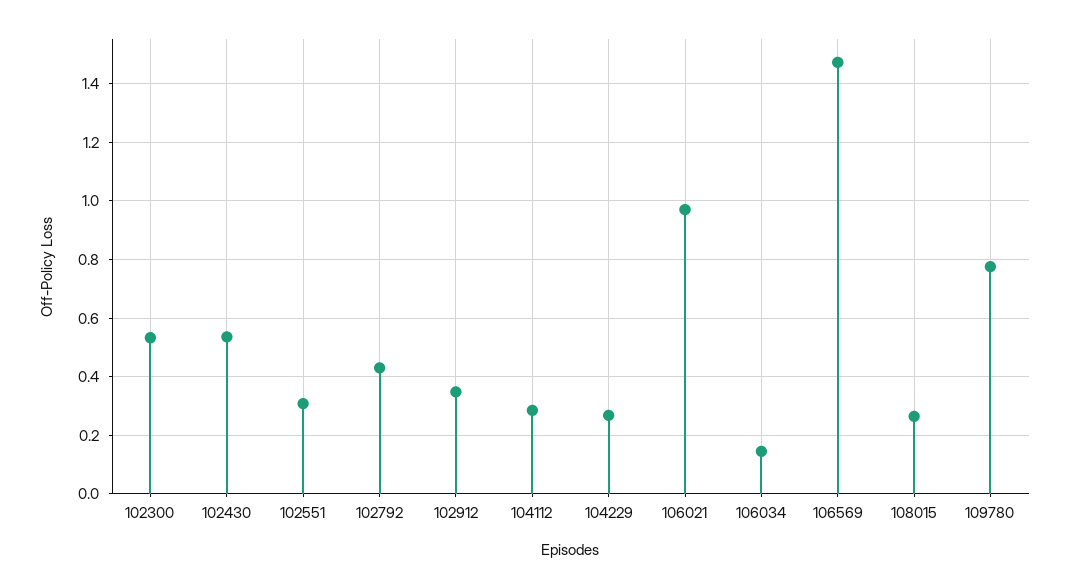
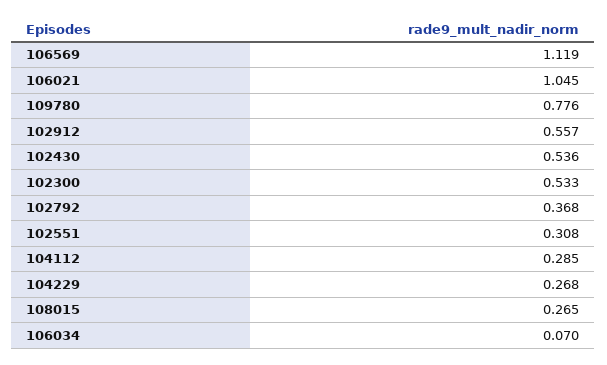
102792: 0.425 -> 0.368
102912: 0.35 -> 0.557
106021: 0.975 -> 1.045
106034: 0.15 -> 0.07
106569: 1.475 -> 1.119

